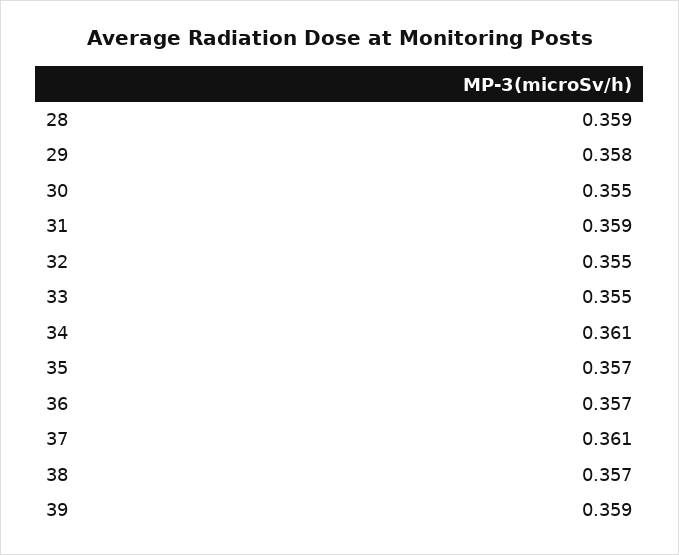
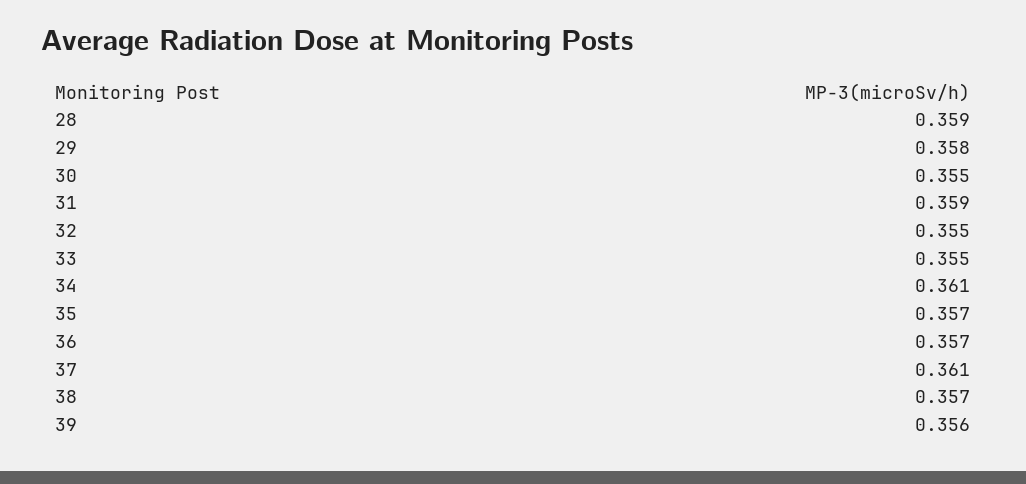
39: 0.359 -> 0.356

